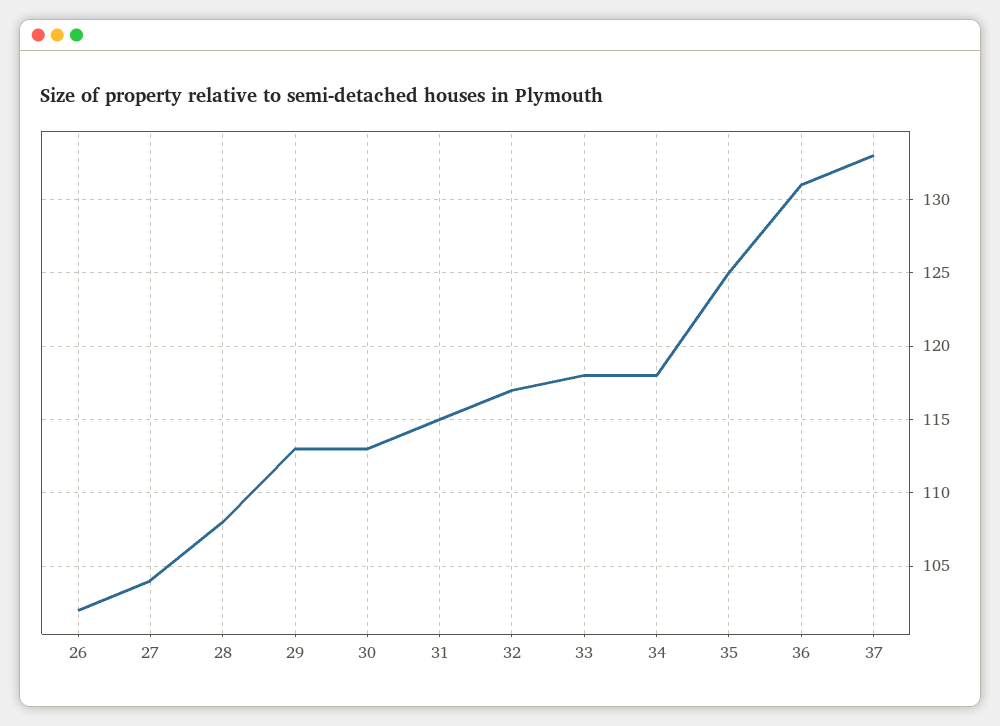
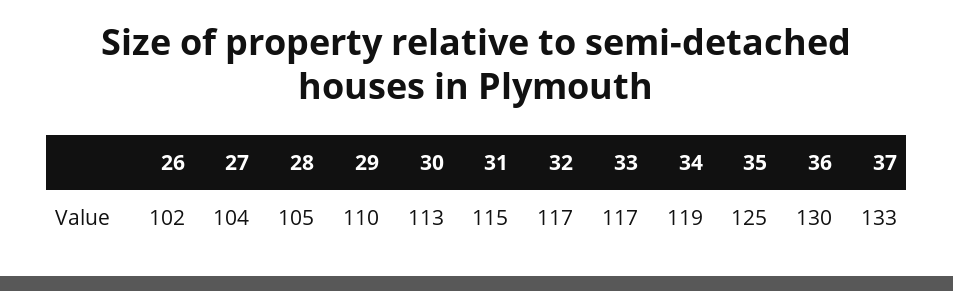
28: 108 -> 105
29: 113 -> 110
33: 118 -> 117
34: 118 -> 119
36: 131 -> 130

